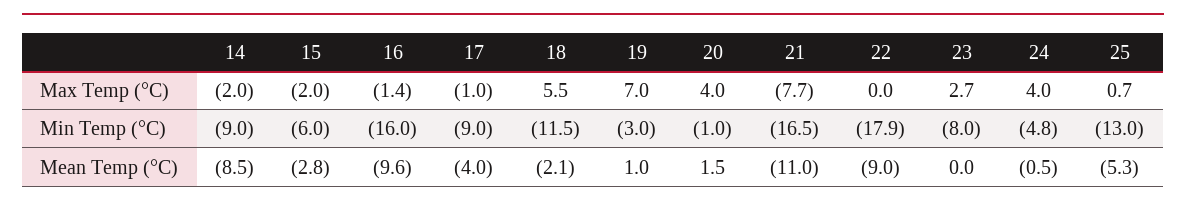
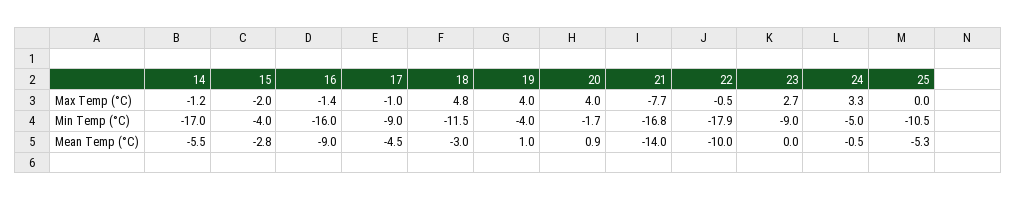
14, Max Temp (°C): -2 -> -1.2
18, Max Temp (°C): 5.5 -> 4.8
19, Max Temp (°C): 7 -> 4
22, Max Temp (°C): 0 -> -0.5
24, Max Temp (°C): 4 -> 3.3
25, Max Temp (°C): 0.7 -> 0
14, Min Temp (°C): -9 -> -17
15, Min Temp (°C): -6 -> -4
19, Min Temp (°C): -3 -> -4
20, Min Temp (°C): -1 -> -1.7
21, Min Temp (°C): -16.5 -> -16.8
23, Min Temp (°C): -8 -> -9
24, Min Temp (°C): -4.8 -> -5
25, Min Temp (°C): -13 -> -10.5
14, Mean Temp (°C): -8.5 -> -5.5
16, Mean Temp (°C): -9.6 -> -9
17, Mean Temp (°C): -4 -> -4.5
18, Mean Temp (°C): -2.1 -> -3
20, Mean Temp (°C): 1.5 -> 0.9
21, Mean Temp (°C): -11 -> -14
22, Mean Temp (°C): -9 -> -10

